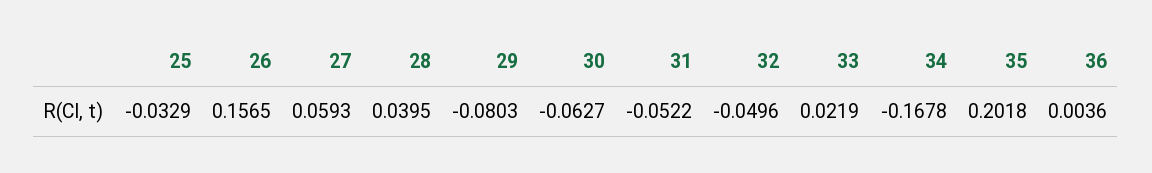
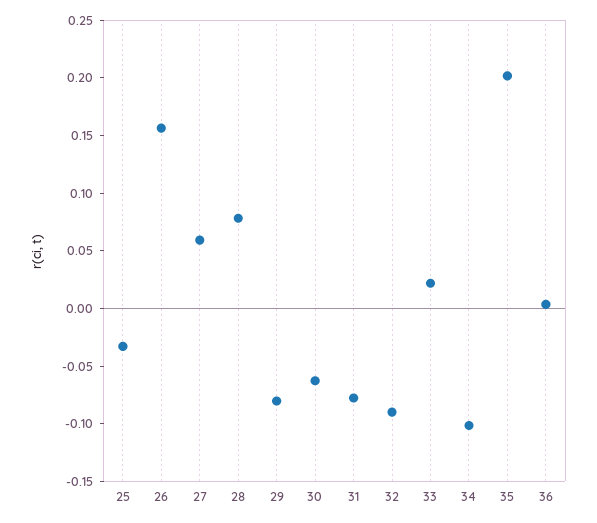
28: 0.0395 -> 0.08
31: -0.0522 -> -0.08
32: -0.0496 -> -0.09
34: -0.1678 -> -0.1

